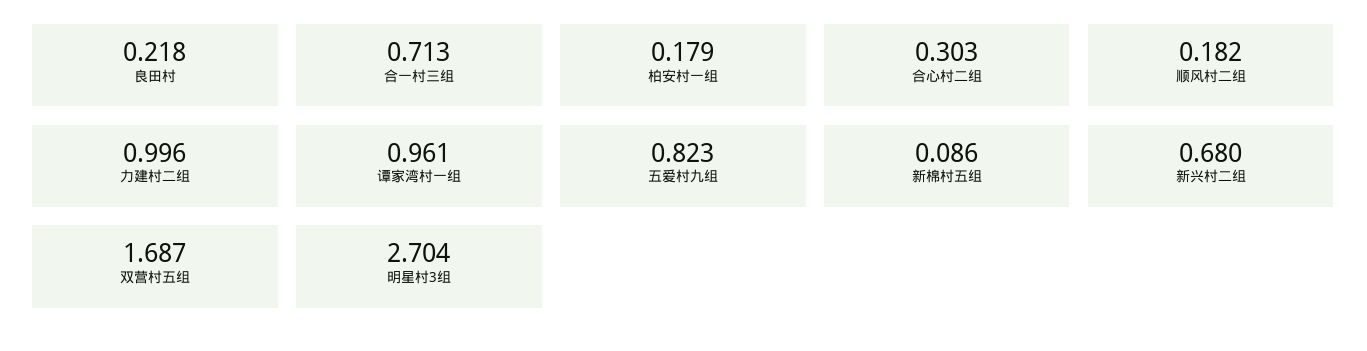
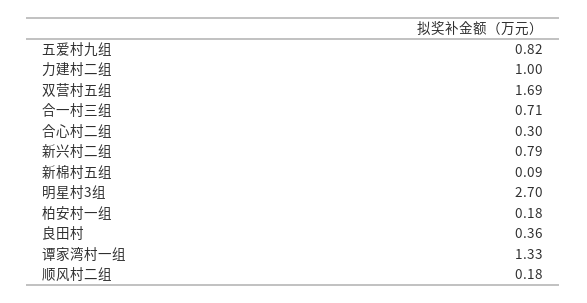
良田村: 0.218 -> 0.36
谭家湾村一组: 0.961 -> 1.33
新兴村二组: 0.68 -> 0.79

